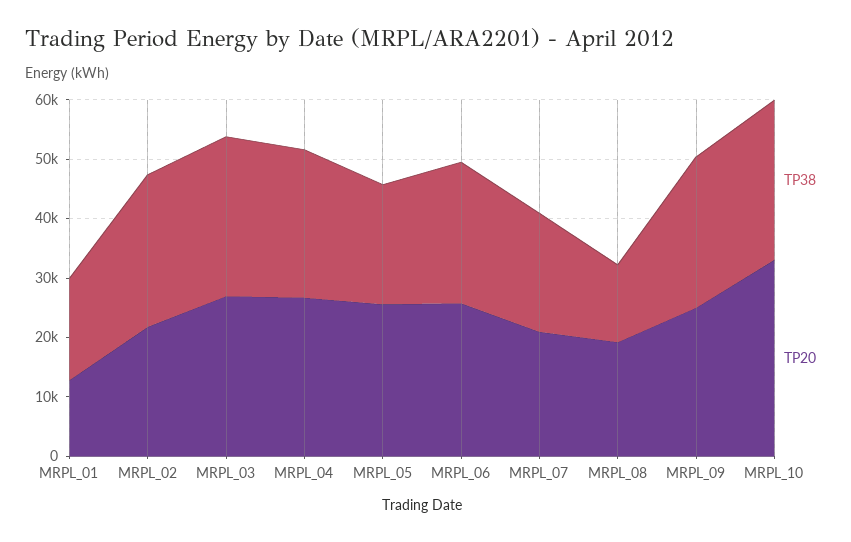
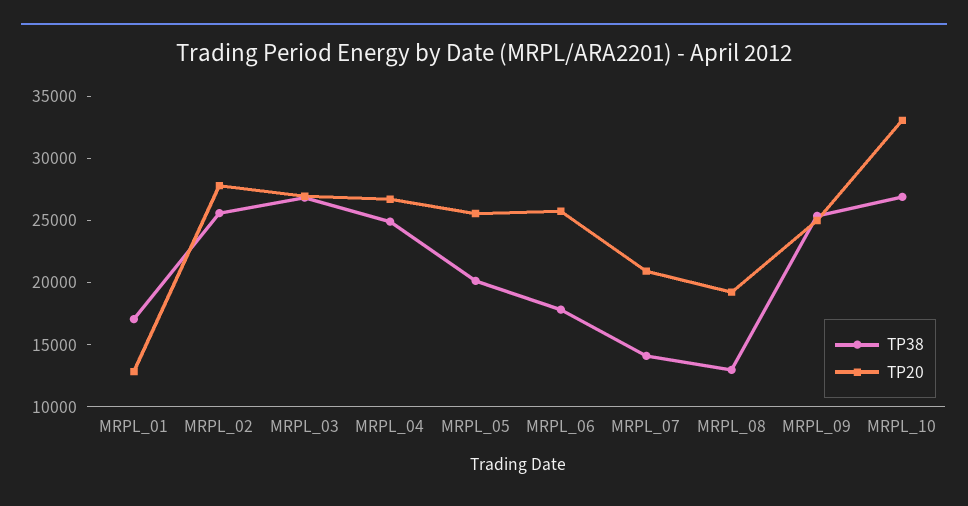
TP20, MRPL_02: 22000 -> 28000
TP38, MRPL_06: 24000 -> 18000
TP38, MRPL_07: 20000 -> 14000

